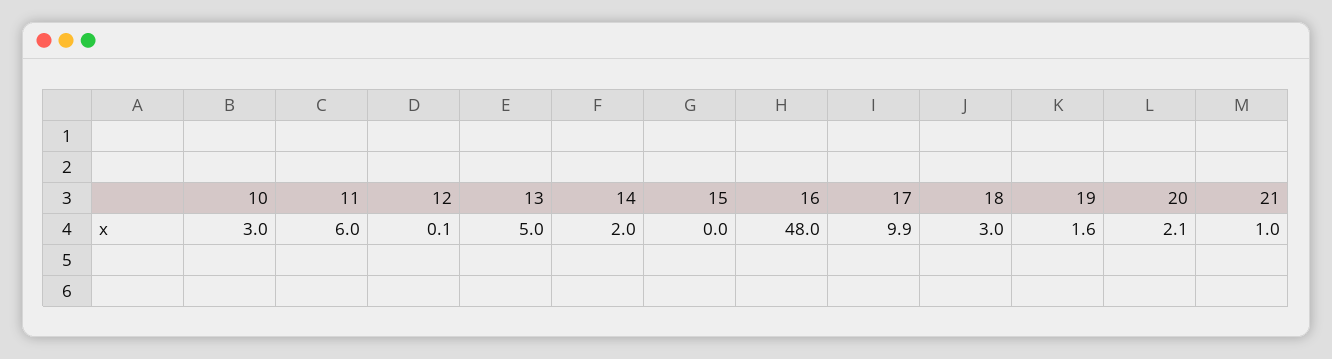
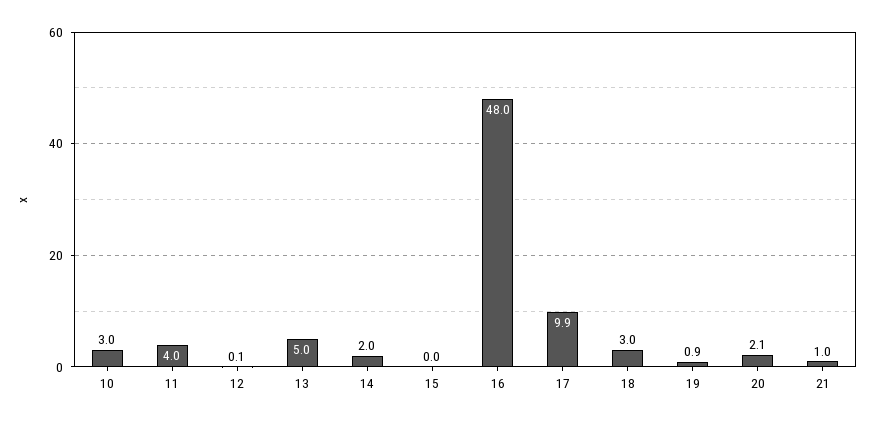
11: 6 -> 4
19: 1.6 -> 0.9

